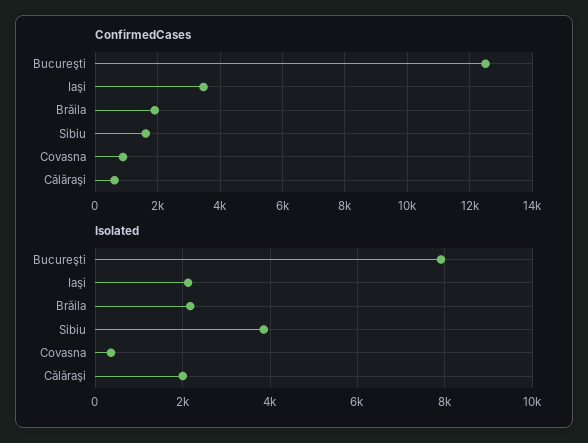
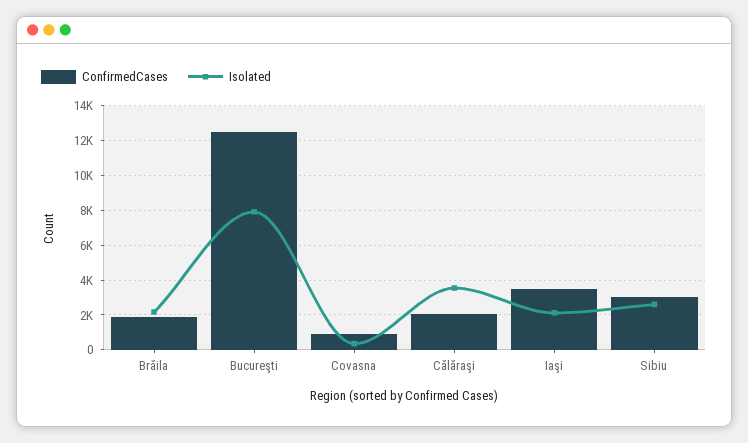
ConfirmedCases, Sibiu: 1600 -> 3000
ConfirmedCases, Călăraşi: 600 -> 2000
Isolated, Sibiu: 3800 -> 2500
Isolated, Călăraşi: 2000 -> 3500

